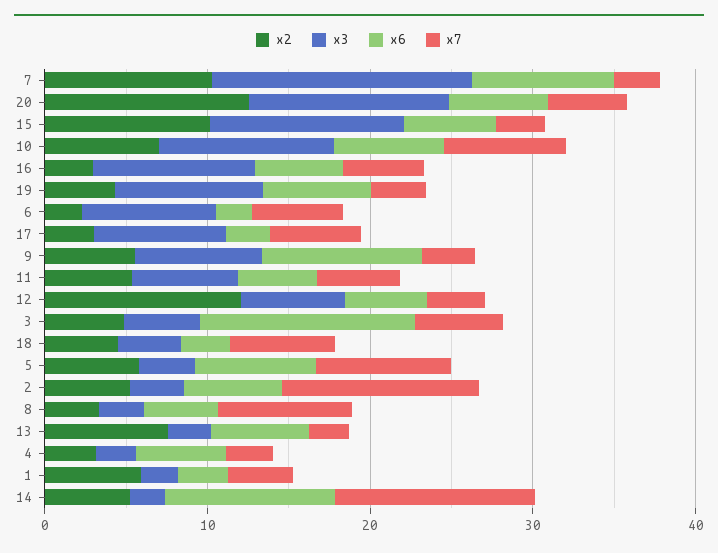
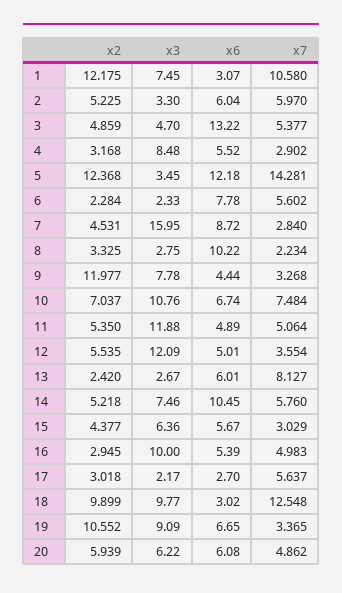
x2, 7: 10 -> 4.531
x2, 20: 12 -> 5.939
x3, 20: 12 -> 6.22
x2, 15: 10 -> 4.377
x3, 15: 12 -> 6.36
x2, 19: 4 -> 10.552
x3, 6: 8 -> 2.33
x6, 6: 2 -> 7.78
x3, 17: 8 -> 2.17
x2, 9: 6 -> 11.977
x6, 9: 10 -> 4.44
x3, 11: 6 -> 11.88
x2, 12: 12 -> 5.535
x3, 12: 6 -> 12.09
x2, 18: 4 -> 9.899
x3, 18: 4 -> 9.77
x7, 18: 6 -> 12.548
x2, 5: 6 -> 12.368
x6, 5: 8 -> 12.18
x7, 5: 8 -> 14.281
x7, 2: 12 -> 5.97
x6, 8: 4 -> 10.22
x7, 8: 8 -> 2.234
x2, 13: 8 -> 2.42
x7, 13: 2 -> 8.127
x3, 4: 2 -> 8.48
x2, 1: 6 -> 12.175
x3, 1: 2 -> 7.45
x7, 1: 4 -> 10.58
x3, 14: 2 -> 7.46
x7, 14: 12 -> 5.76

